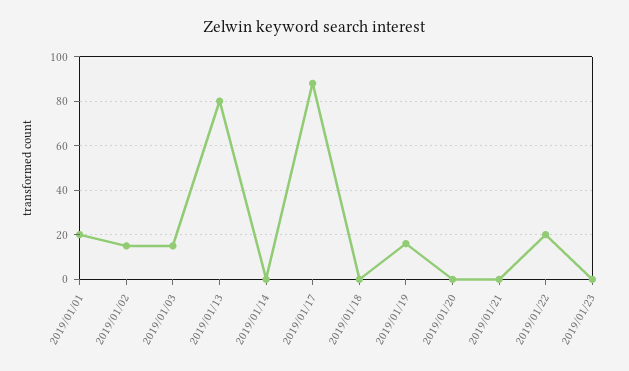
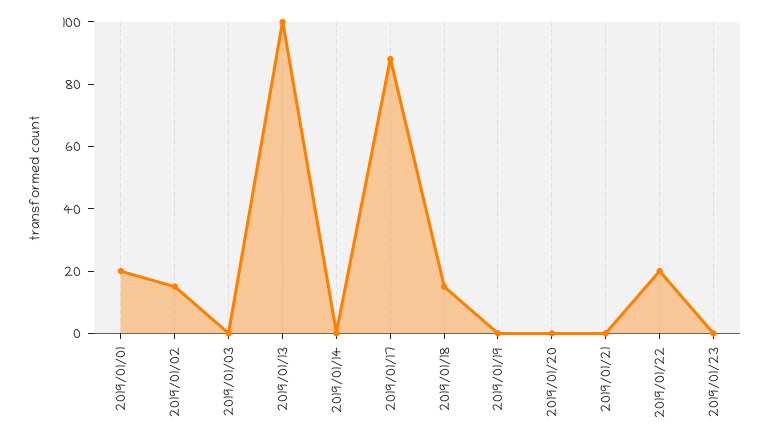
2019/01/03: 15 -> 0
2019/01/13: 80 -> 100
2019/01/18: 0 -> 15
2019/01/19: 15 -> 0

